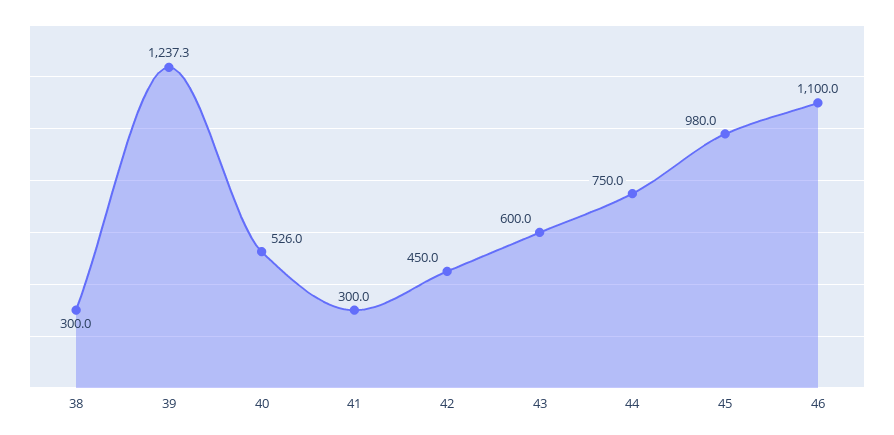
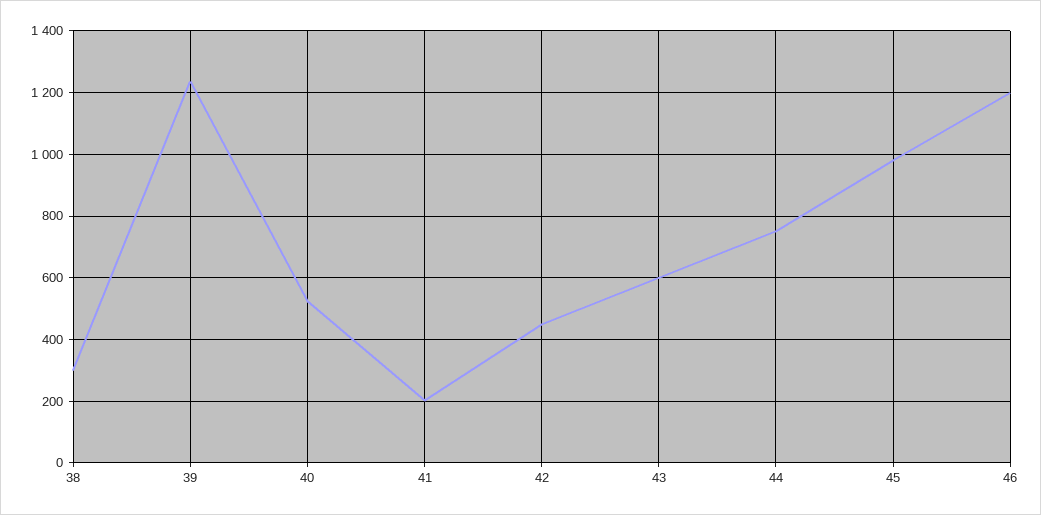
41: 300 -> 200
46: 1100 -> 1200

